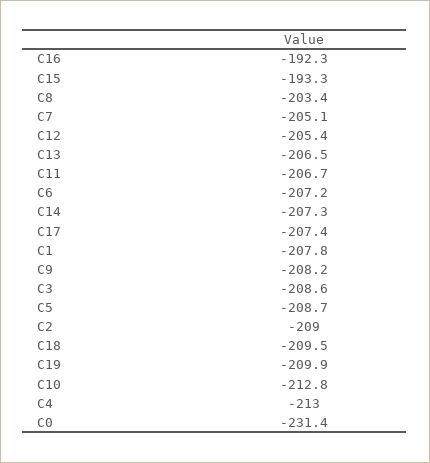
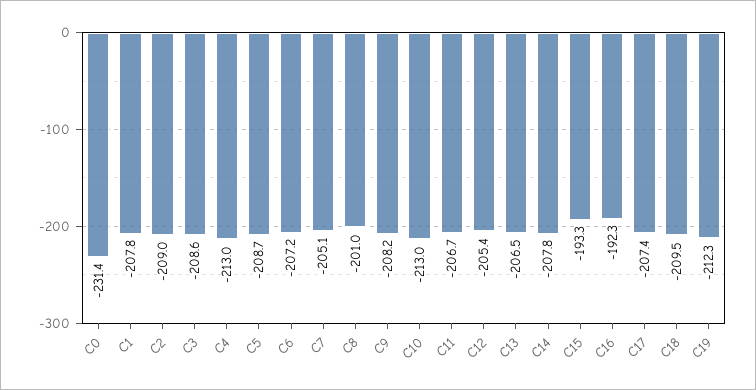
C8: -203.4 -> -201
C14: -207.3 -> -207.8
C19: -209.9 -> -212.3
C10: -212.8 -> -213

